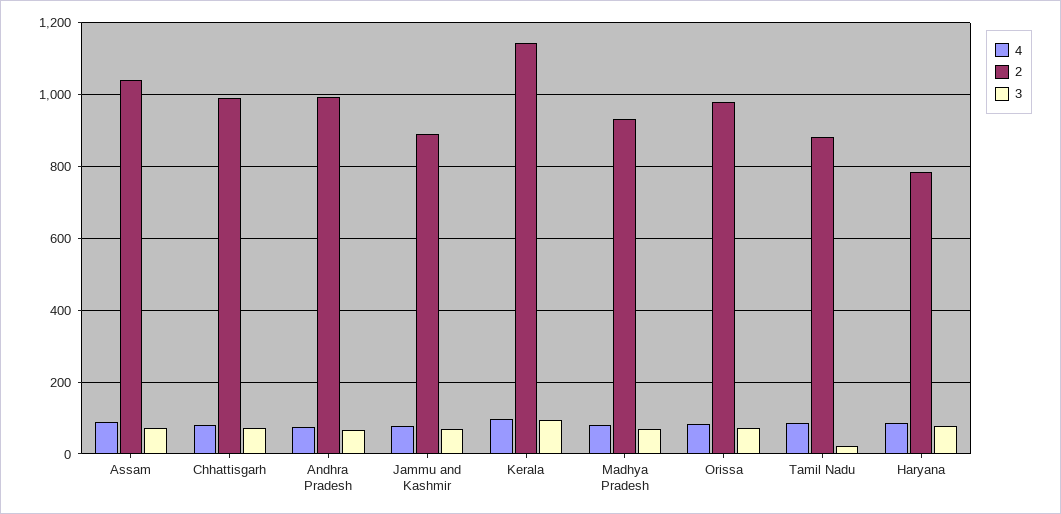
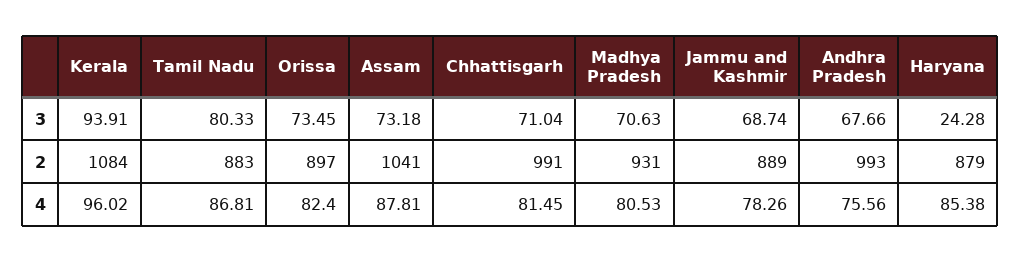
2, Kerala: 1140 -> 1084
2, Orissa: 980 -> 897
3, Tamil Nadu: 20 -> 80.33
2, Haryana: 780 -> 879
3, Haryana: 80 -> 24.28

